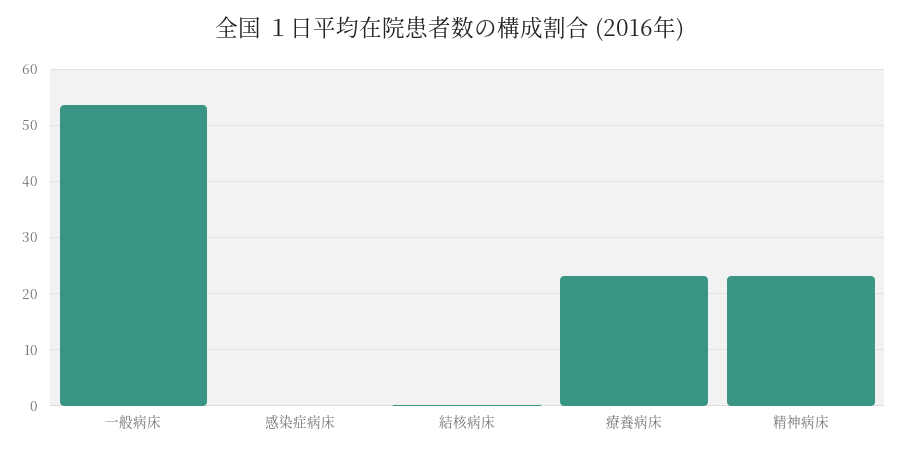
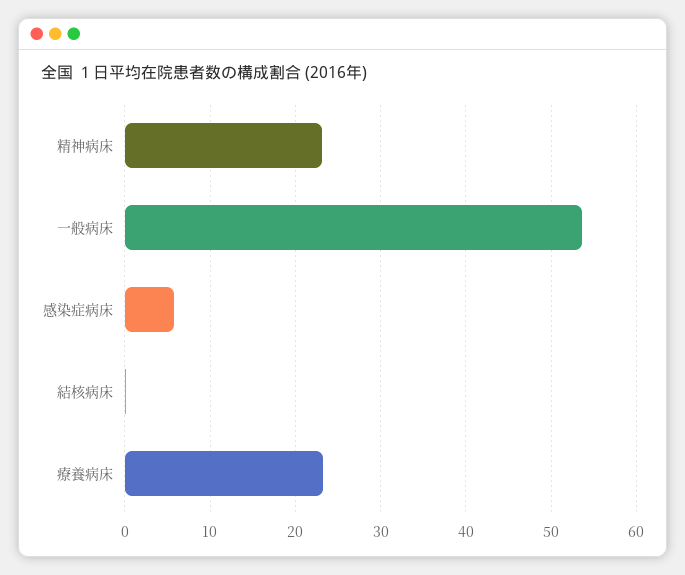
感染症病床: 0 -> 6

